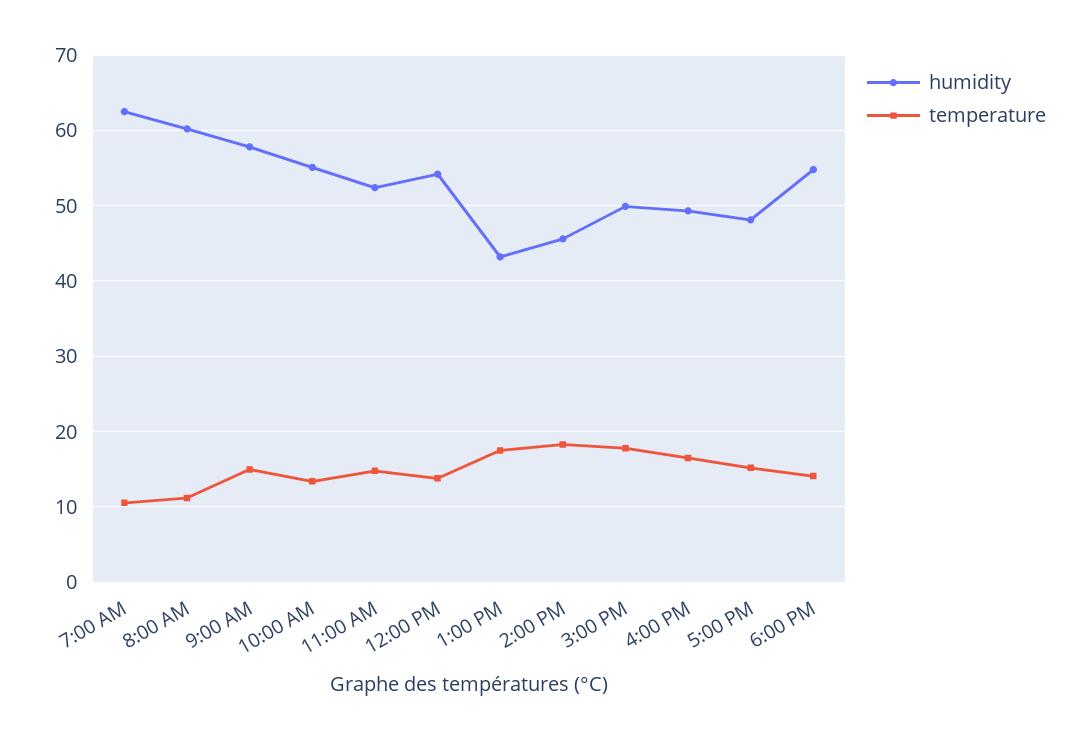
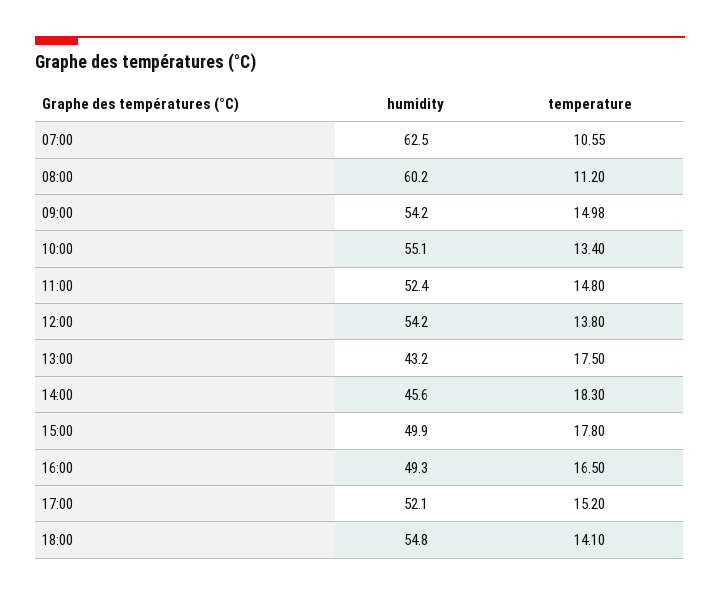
humidity, 9:00 AM: 58 -> 54.2
humidity, 5:00 PM: 48 -> 52.1

